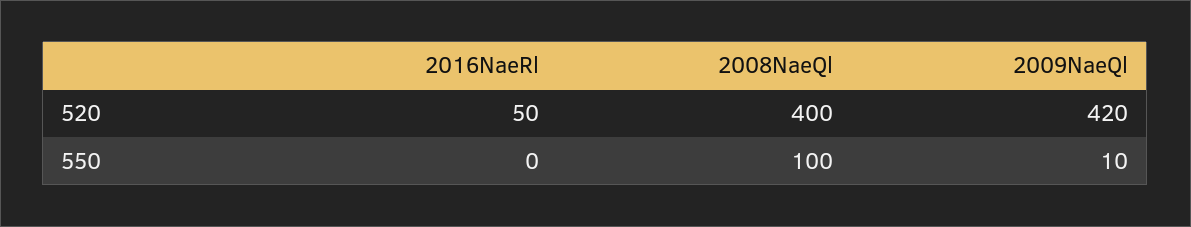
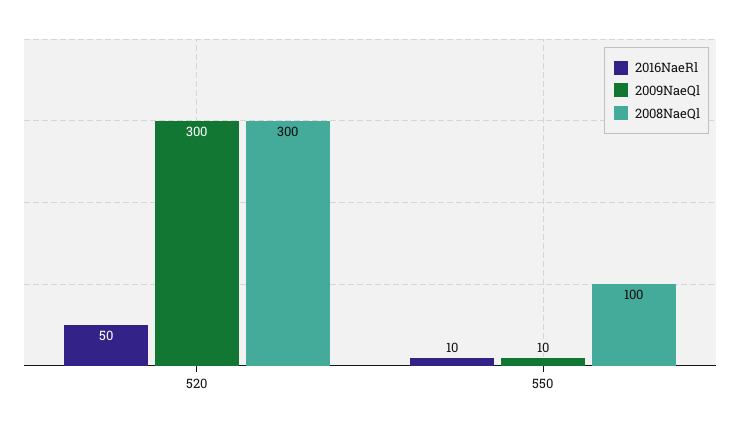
2008NaeQl, 520: 400 -> 300
2009NaeQl, 520: 420 -> 300
2016NaeRl, 550: 0 -> 10

